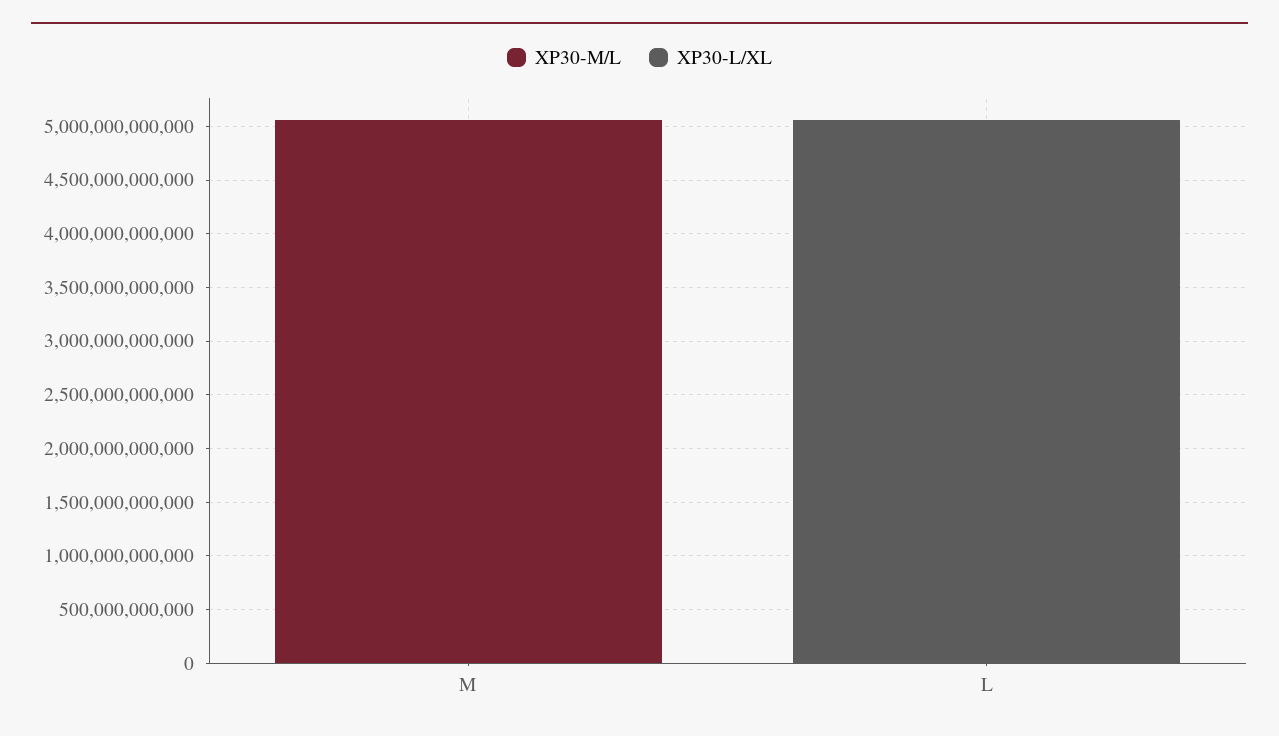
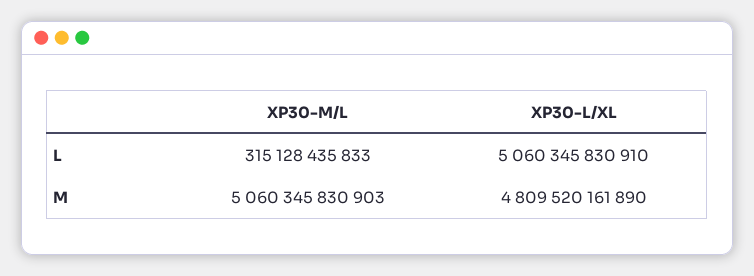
XP30-L/XL, M: 0 -> 4809520161890
XP30-M/L, L: 0 -> 315128435833

